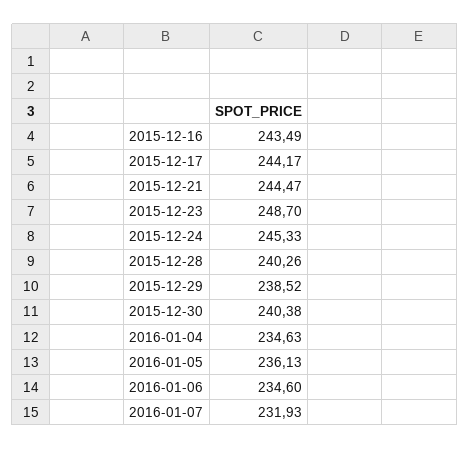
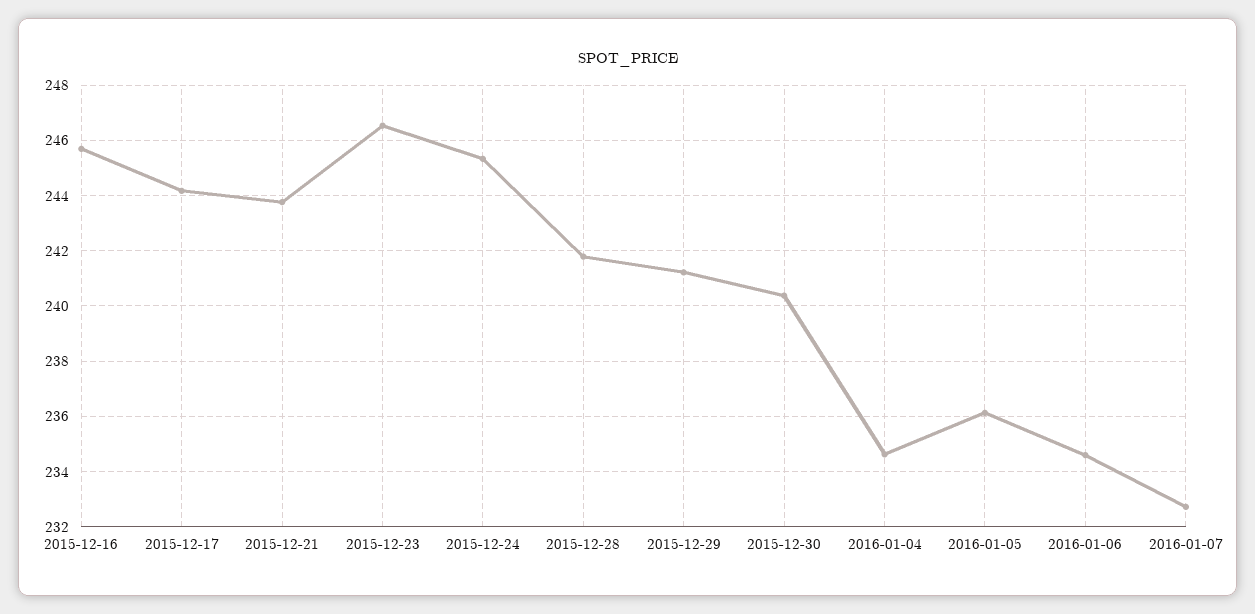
2015-12-16: 243.49 -> 245.75
2015-12-21: 244.47 -> 243.75
2015-12-23: 248.7 -> 246.5
2015-12-28: 240.26 -> 241.75
2015-12-29: 238.52 -> 241.25
2016-01-07: 231.93 -> 232.75

